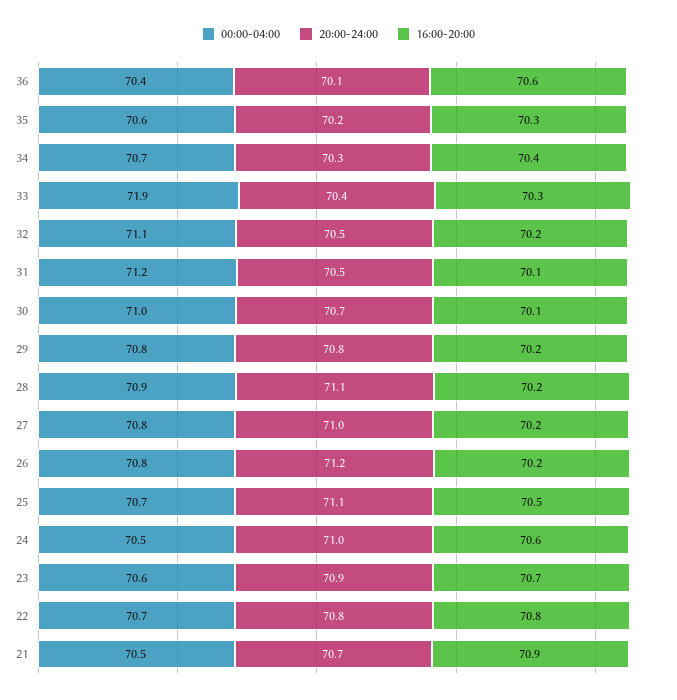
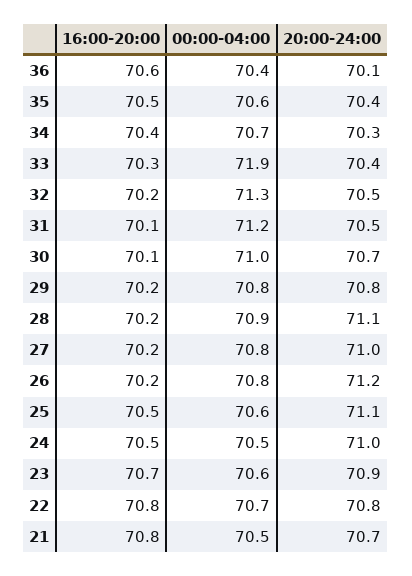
20:00-24:00, 35: 70.2 -> 70.4
16:00-20:00, 35: 70.3 -> 70.5
00:00-04:00, 32: 71.1 -> 71.3
00:00-04:00, 25: 70.7 -> 70.6
16:00-20:00, 24: 70.6 -> 70.5
16:00-20:00, 21: 70.9 -> 70.8

